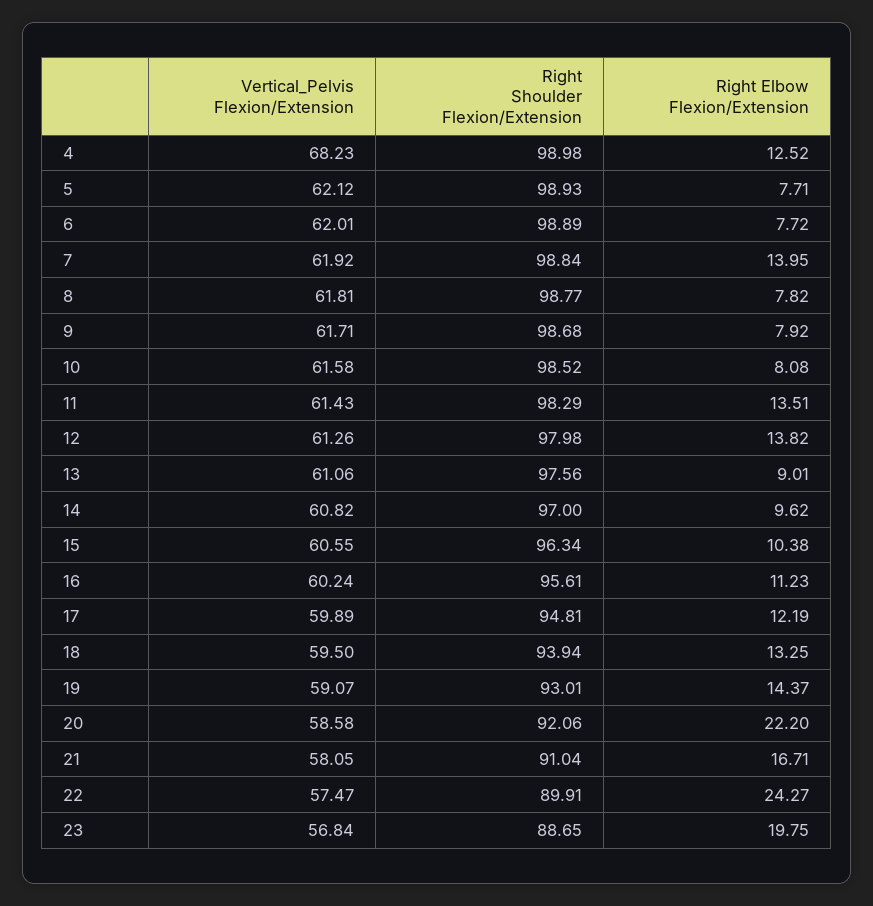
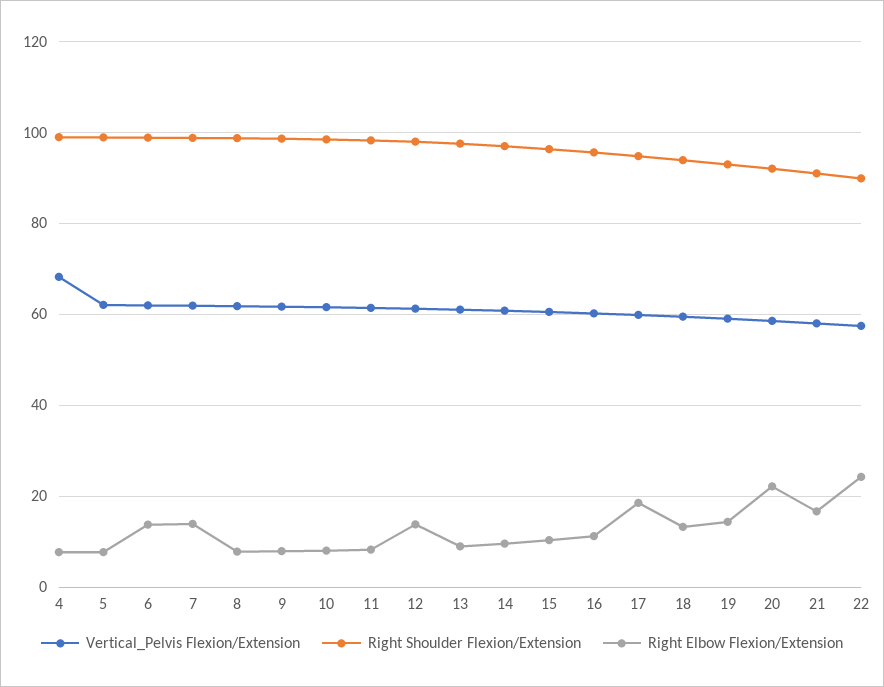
Right Elbow Flexion/Extension, 4: 12.52 -> 8
Right Elbow Flexion/Extension, 6: 7.72 -> 14
Right Elbow Flexion/Extension, 11: 13.51 -> 8
Right Elbow Flexion/Extension, 17: 12.19 -> 18
Vertical_Pelvis Flexion/Extension, 23: 56.84 -> none
Right Shoulder Flexion/Extension, 23: 88.65 -> none
Right Elbow Flexion/Extension, 23: 19.75 -> none

